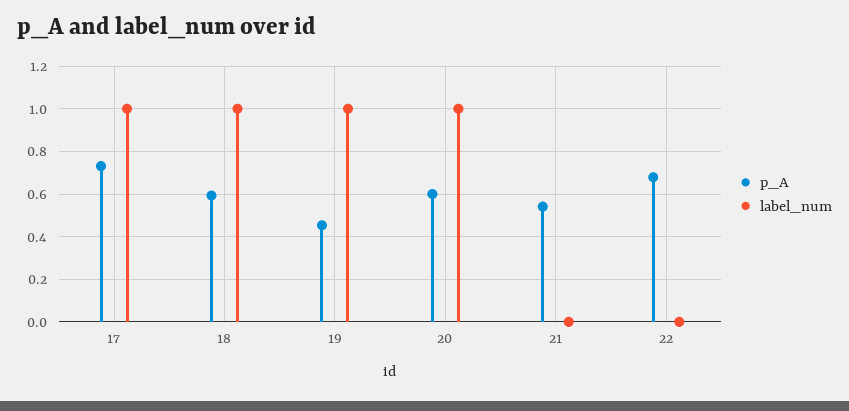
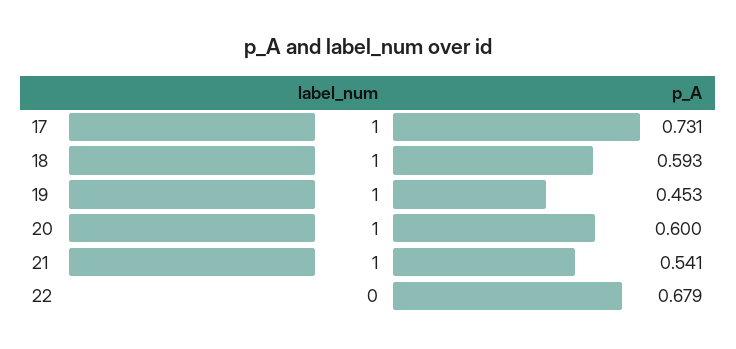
label_num, 21: 0 -> 1

